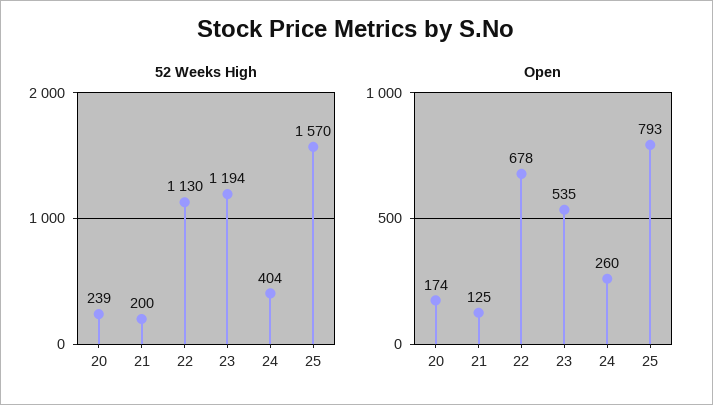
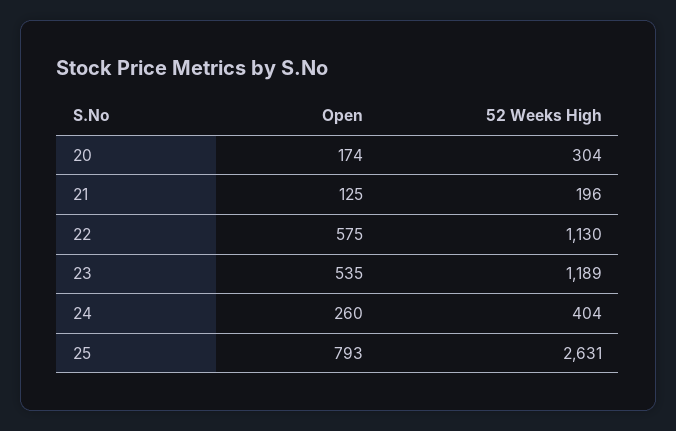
52 Weeks High, 20: 239 -> 304
52 Weeks High, 21: 200 -> 196
52 Weeks High, 23: 1194 -> 1189
52 Weeks High, 25: 1570 -> 2631
Open, 22: 678 -> 575

